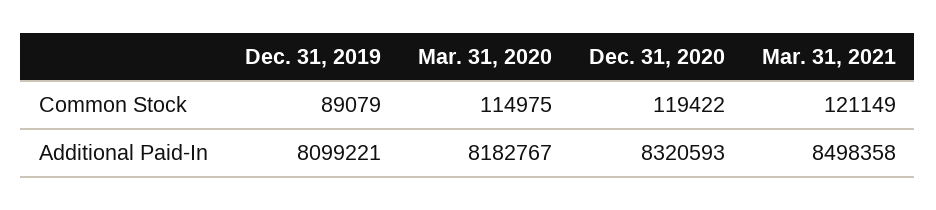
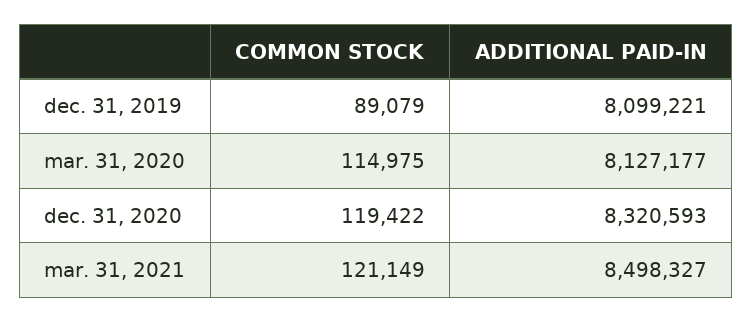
Mar. 31, 2020, Additional Paid-In: 8182767 -> 8127177
Mar. 31, 2021, Additional Paid-In: 8498358 -> 8498327

